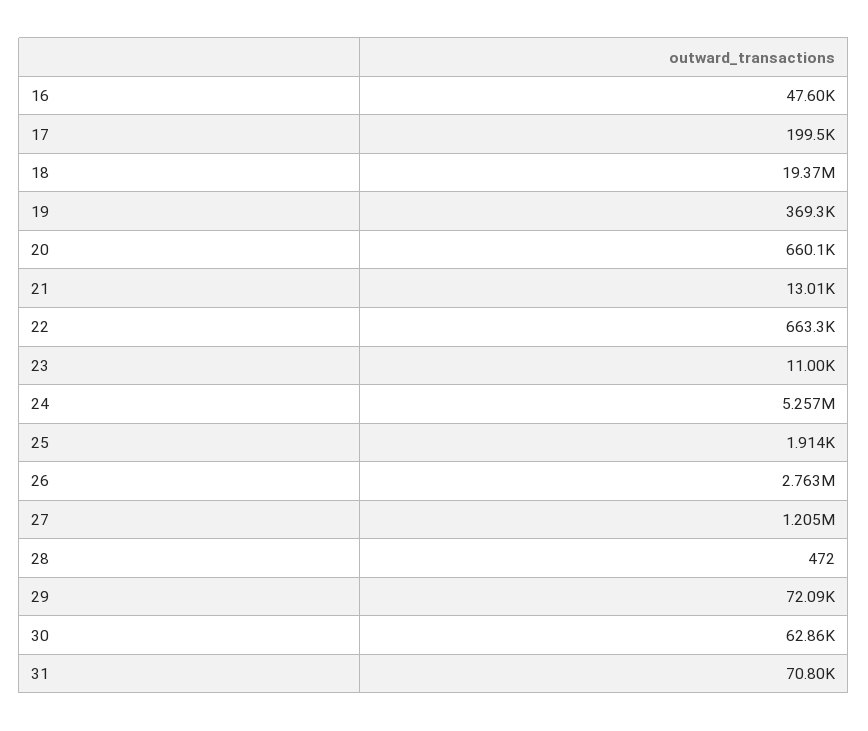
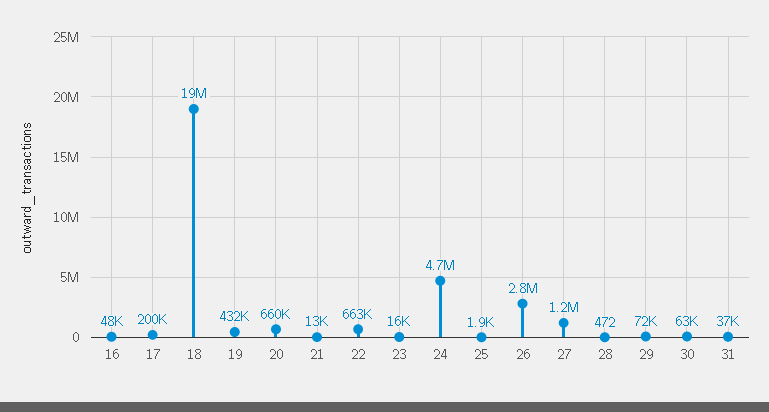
19: 369300 -> 432000
23: 11000 -> 16000
24: 5257000 -> 4700000
31: 70800 -> 37000

